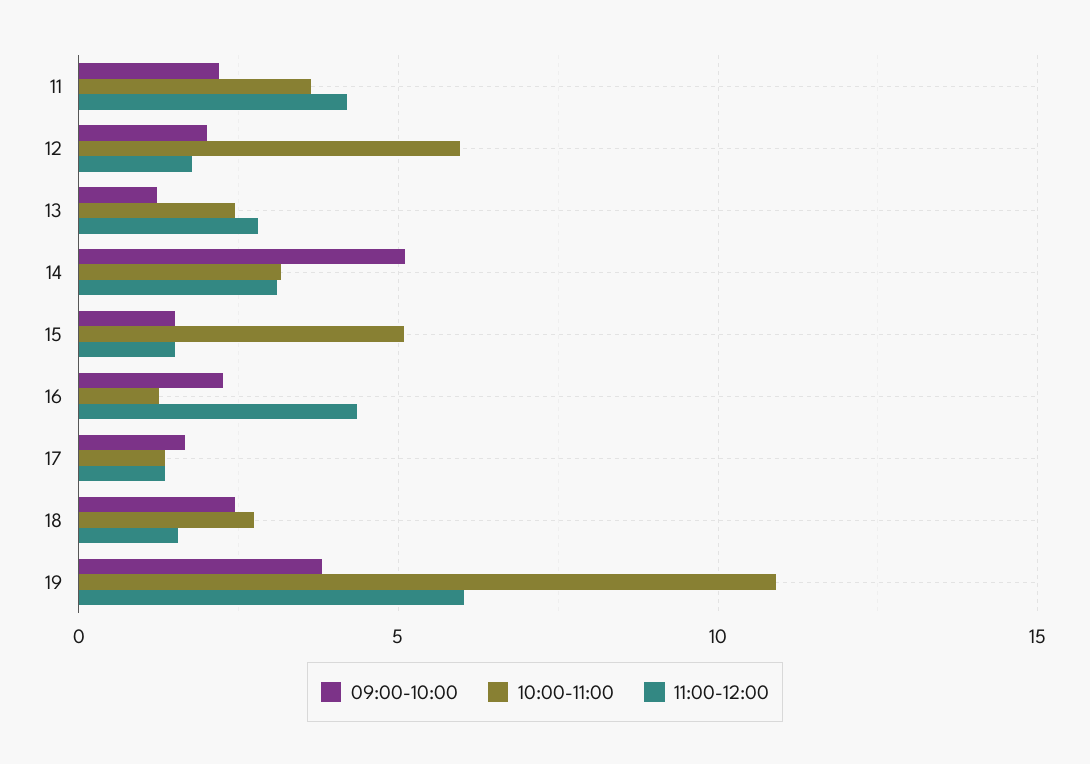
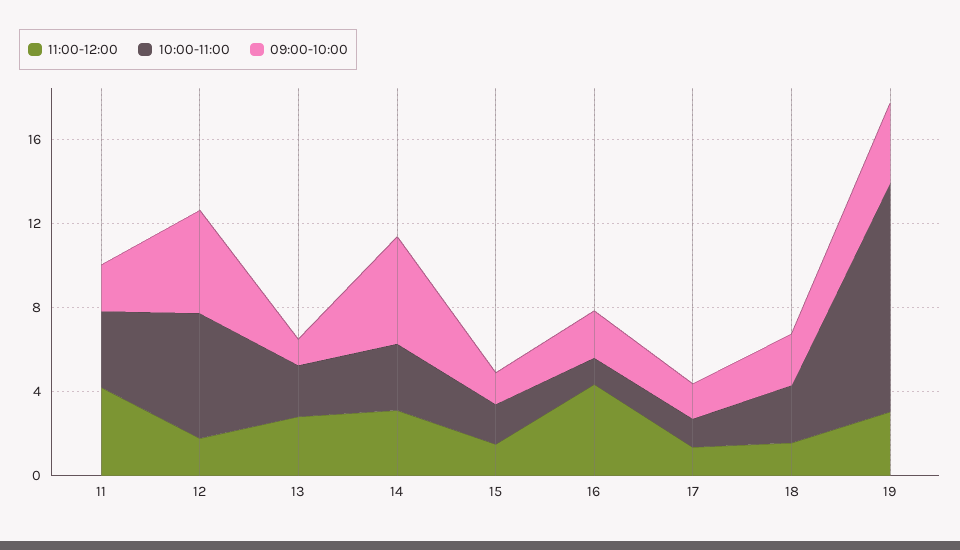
09:00-10:00, 12: 2 -> 5
10:00-11:00, 15: 5 -> 2
11:00-12:00, 19: 6 -> 3

